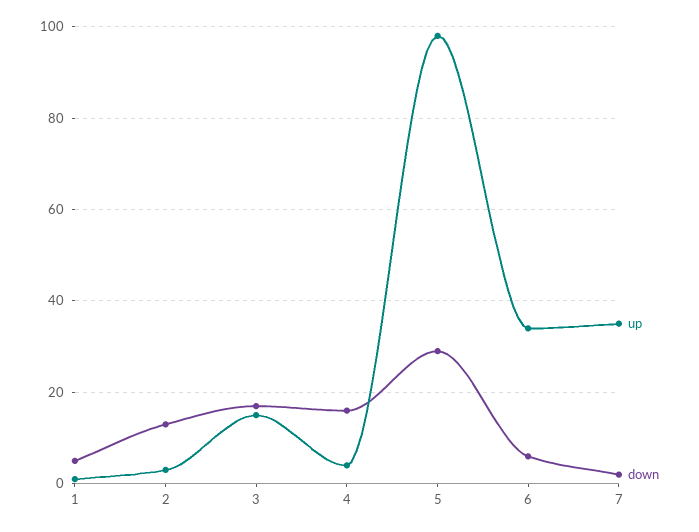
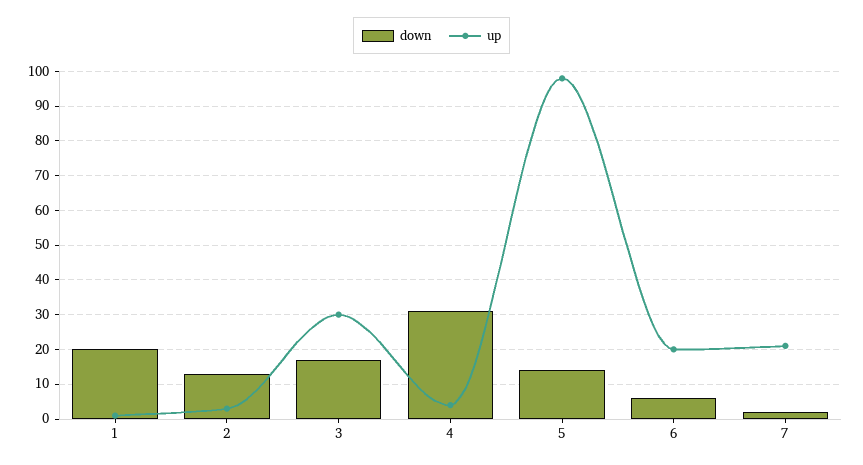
down, 1: 5 -> 20
up, 3: 15 -> 30
down, 4: 15 -> 30
down, 5: 30 -> 15
up, 6: 35 -> 20
up, 7: 35 -> 20

